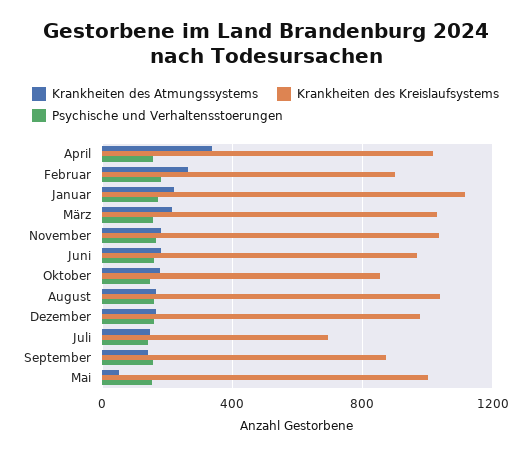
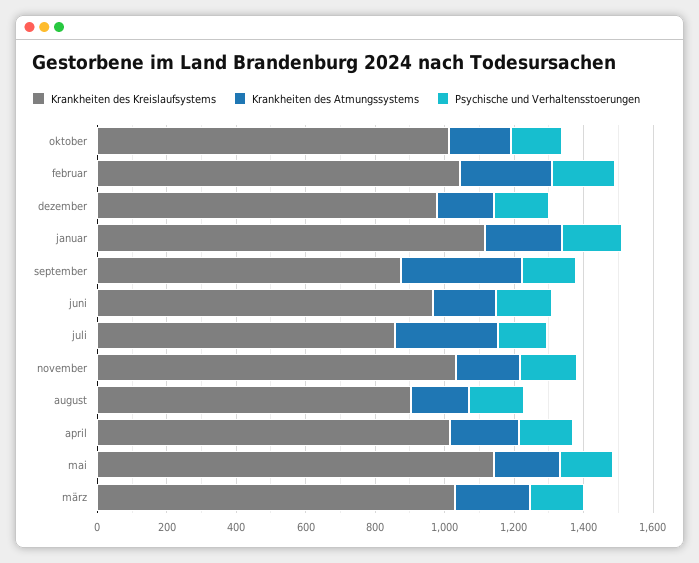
Krankheiten des Atmungssystems, April: 350 -> 200
Krankheiten des Kreislaufsystems, Februar: 900 -> 1050
Krankheiten des Kreislaufsystems, Oktober: 850 -> 1000
Krankheiten des Kreislaufsystems, August: 1050 -> 900
Krankheiten des Atmungssystems, Juli: 150 -> 300
Krankheiten des Kreislaufsystems, Juli: 700 -> 850
Krankheiten des Atmungssystems, September: 150 -> 350
Krankheiten des Atmungssystems, Mai: 50 -> 200
Krankheiten des Kreislaufsystems, Mai: 1000 -> 1150

